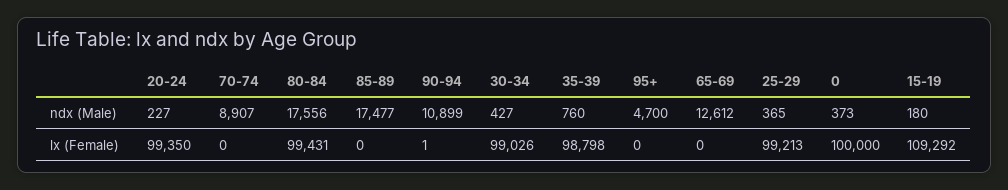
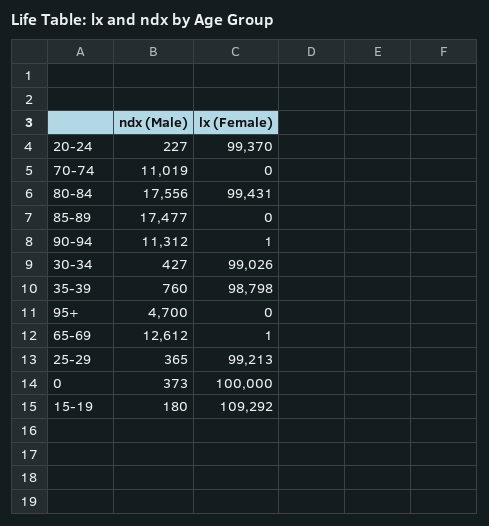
70-74, ndx (Male): 8907 -> 11019
90-94, ndx (Male): 10899 -> 11312
20-24, lx (Female): 99350 -> 99370
65-69, lx (Female): 0 -> 1

